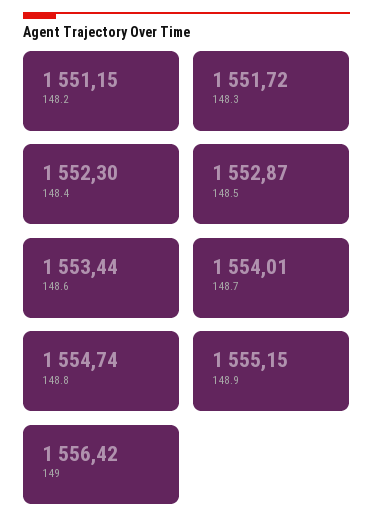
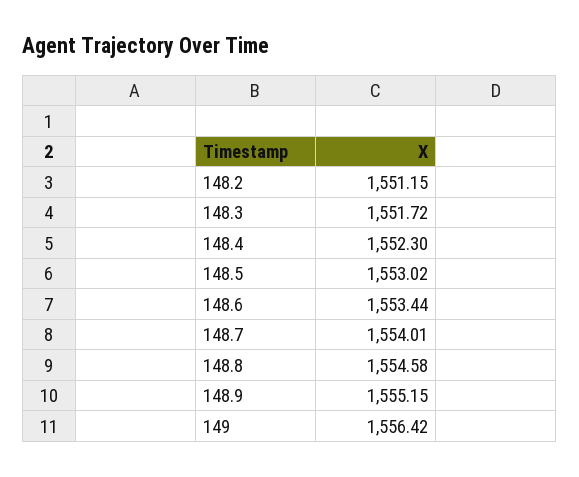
148.5: 1552.87 -> 1553.02
148.8: 1554.74 -> 1554.58

